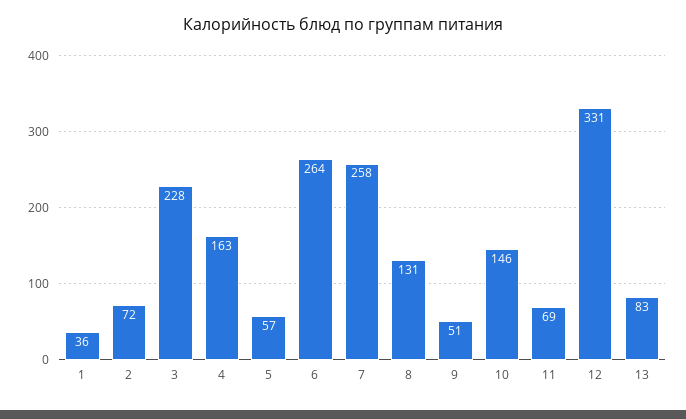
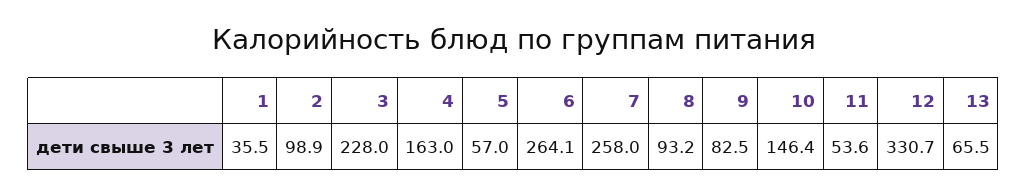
2: 72 -> 98.9
8: 131 -> 93.2
9: 51 -> 82.5
11: 69 -> 53.6
13: 83 -> 65.5

